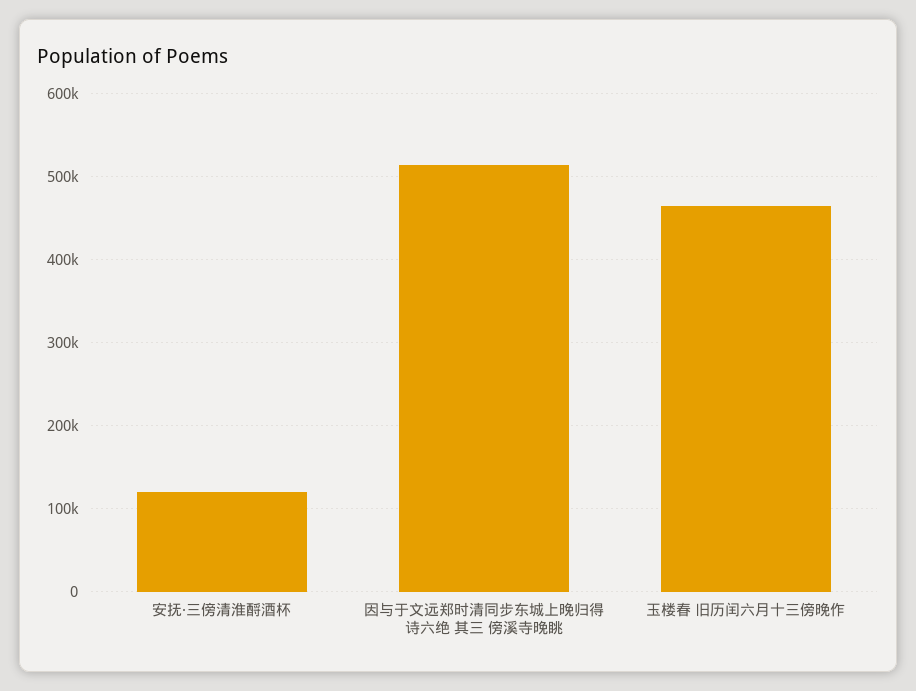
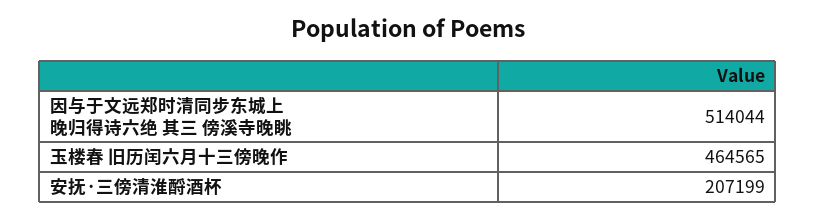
安抚·三傍清淮酹酒杯: 120000 -> 207199

